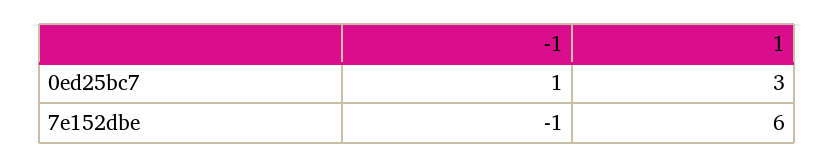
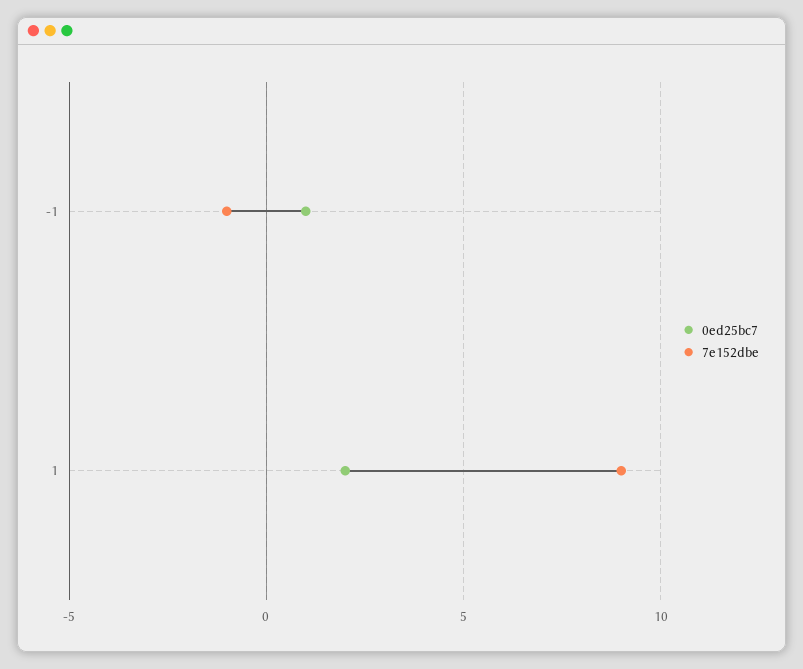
0ed25bc7, 1: 3 -> 2
7e152dbe, 1: 6 -> 9

